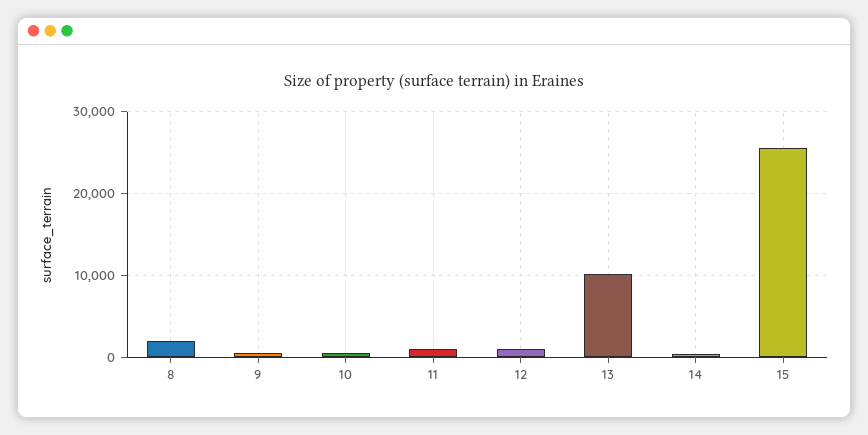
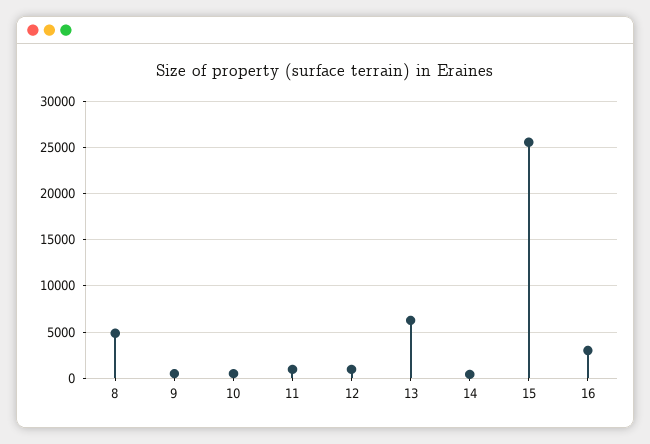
8: 2000 -> 5000
13: 10000 -> 6000
16: none -> 3000

